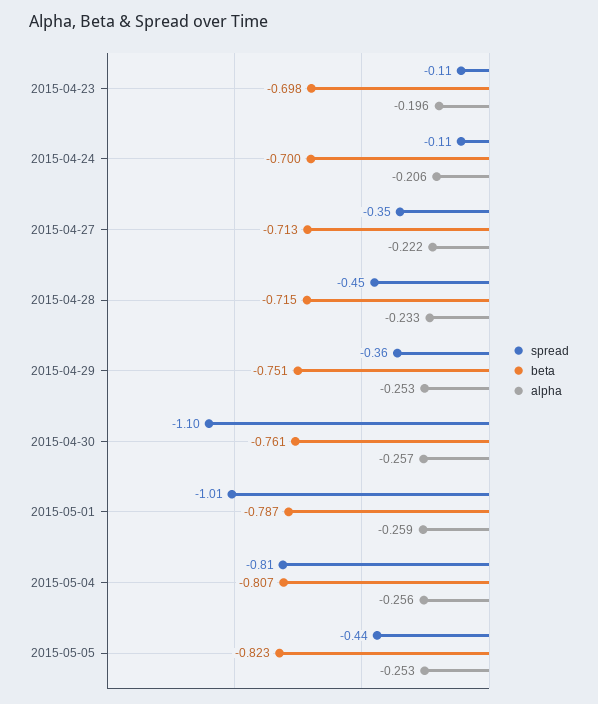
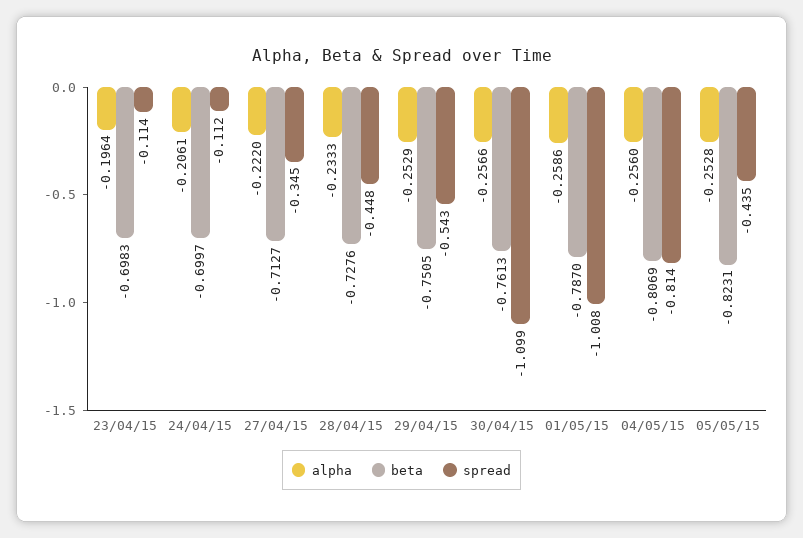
beta, 2015-04-28: -0.715 -> -0.7276
spread, 2015-04-29: -0.36 -> -0.543

